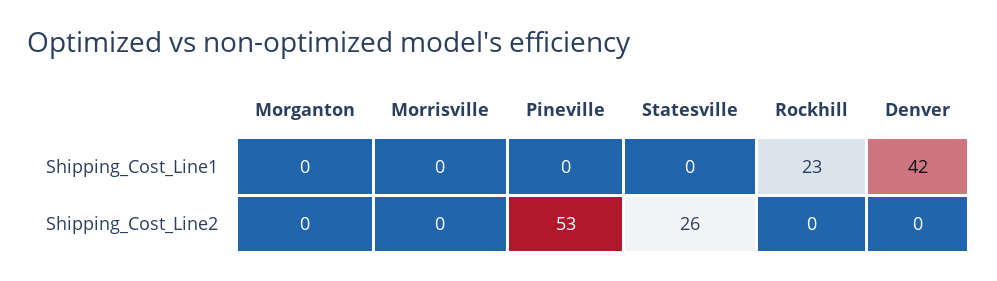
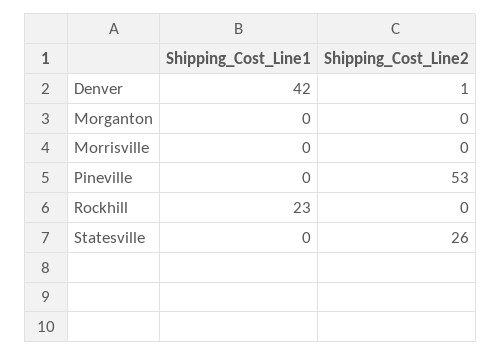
Denver, Shipping_Cost_Line2: 0 -> 1

